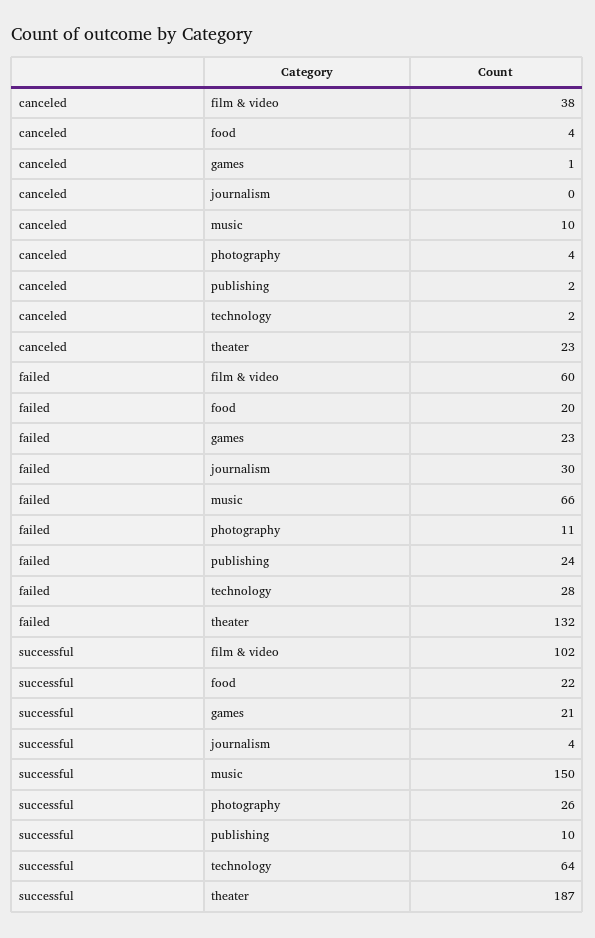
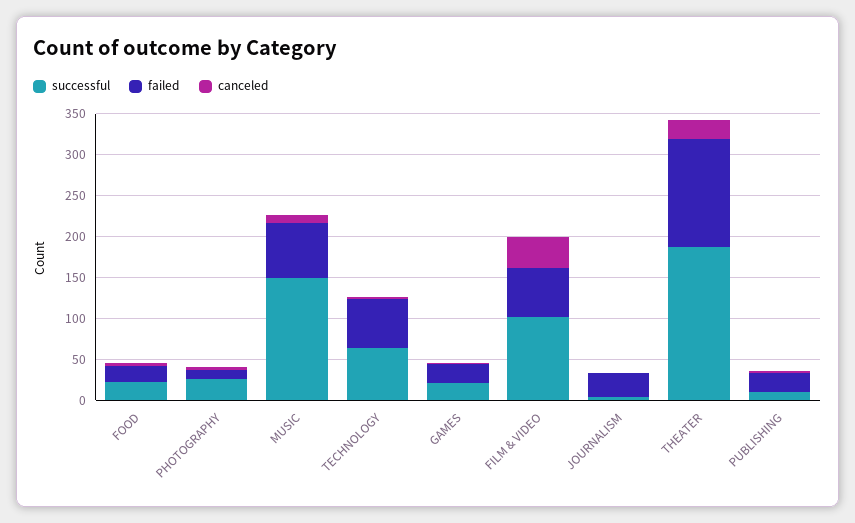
failed, technology: 28 -> 60

